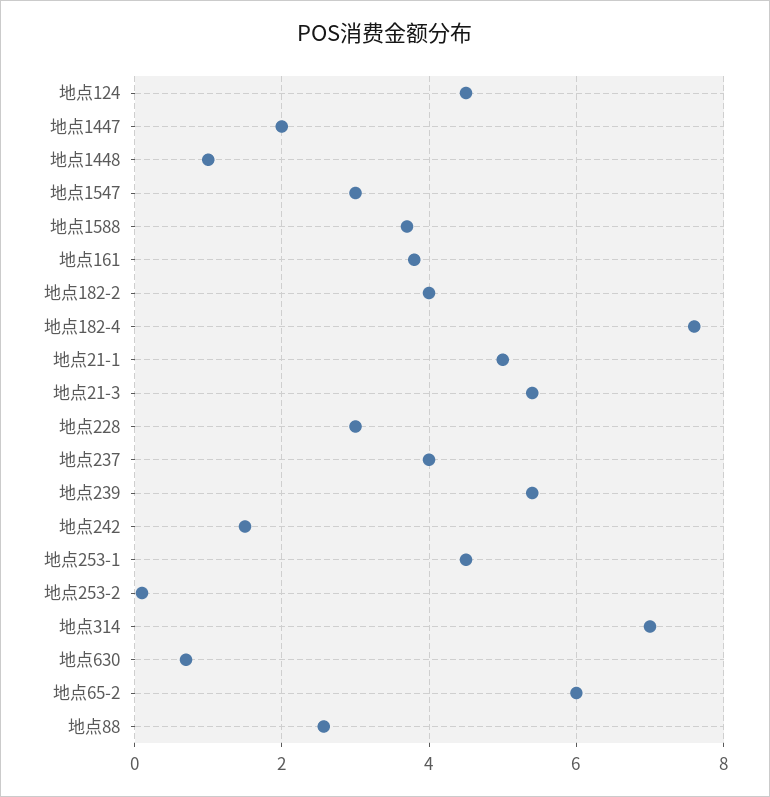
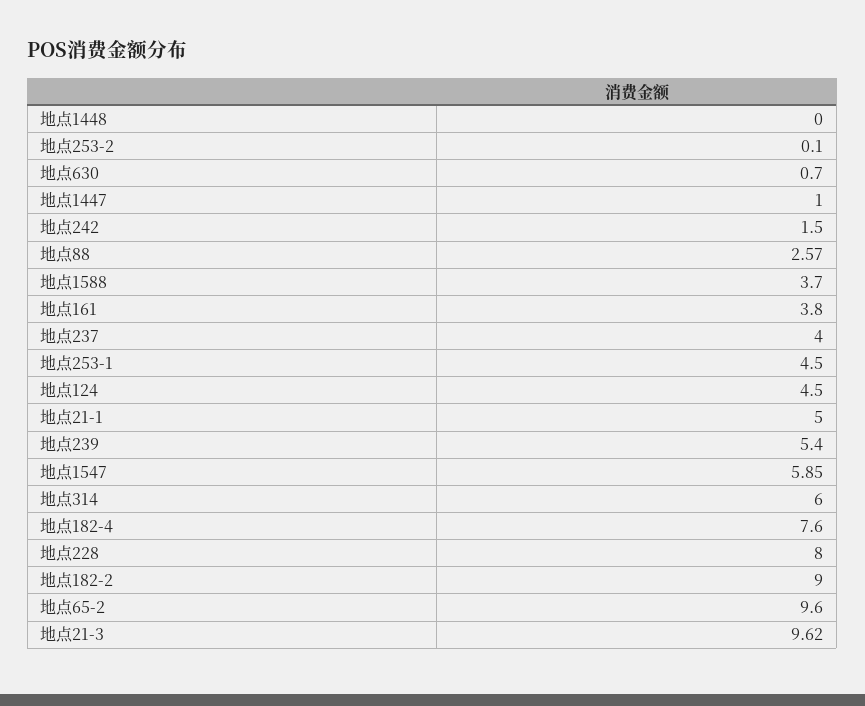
地点1447: 2 -> 1
地点1448: 1 -> 0
地点1547: 3 -> 5.85
地点182-2: 4 -> 9
地点21-3: 5.4 -> 9.62
地点228: 3 -> 8
地点314: 7 -> 6
地点65-2: 6 -> 9.6

